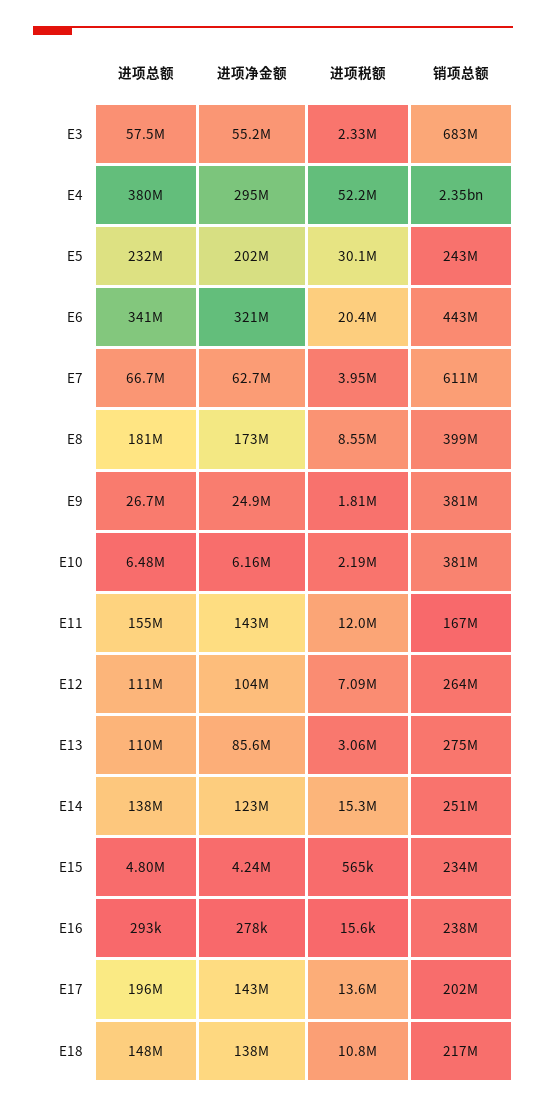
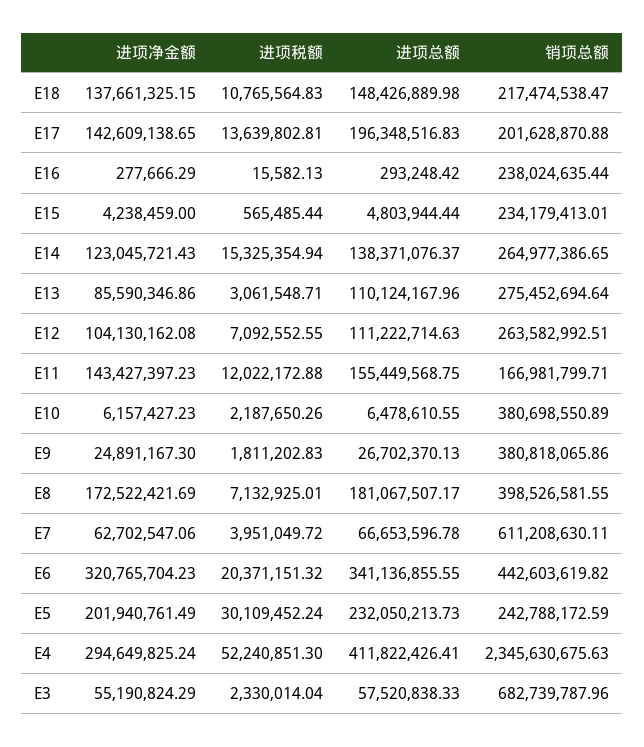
进项总额, E4: 380000000 -> 411822426.41
进项税额, E8: 8550000 -> 7132925.01
销项总额, E14: 251000000 -> 264977386.65

